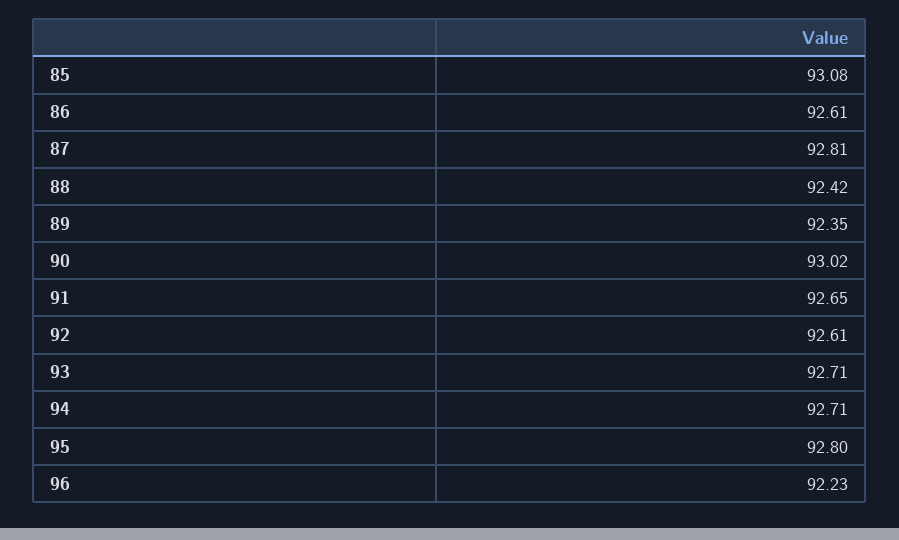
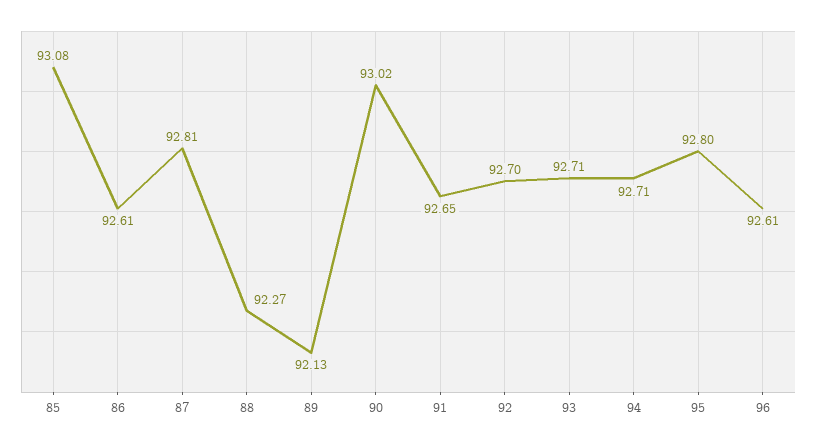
88: 92.42 -> 92.27
89: 92.35 -> 92.13
92: 92.61 -> 92.7
96: 92.23 -> 92.61

